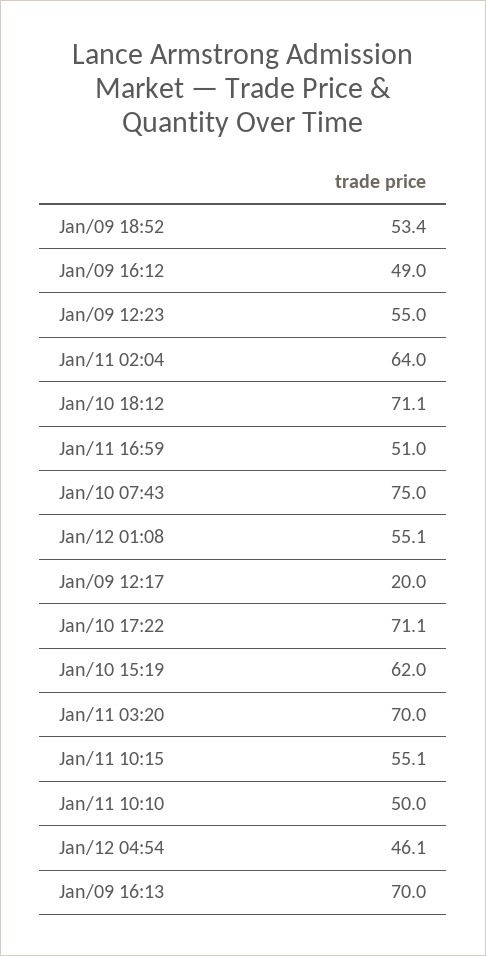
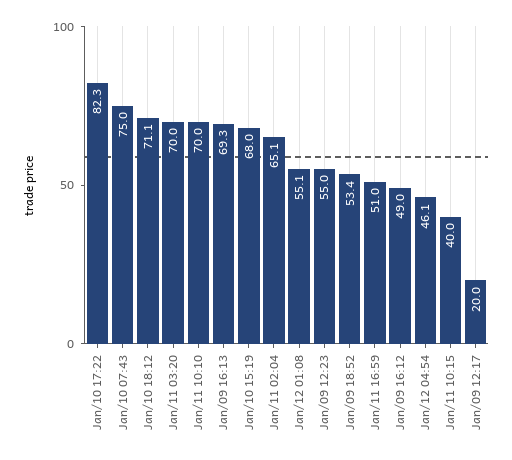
Jan/11 02:04: 64 -> 65.1
Jan/10 17:22: 71.1 -> 82.3
Jan/10 15:19: 62 -> 68
Jan/11 10:15: 55.1 -> 40
Jan/11 10:10: 50 -> 70
Jan/09 16:13: 70 -> 69.3

